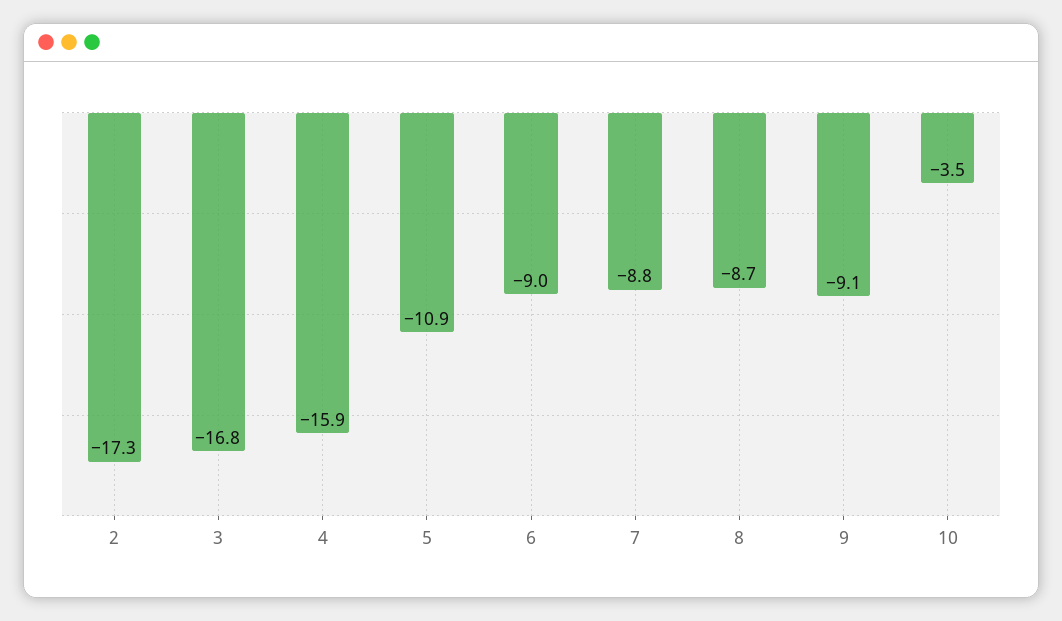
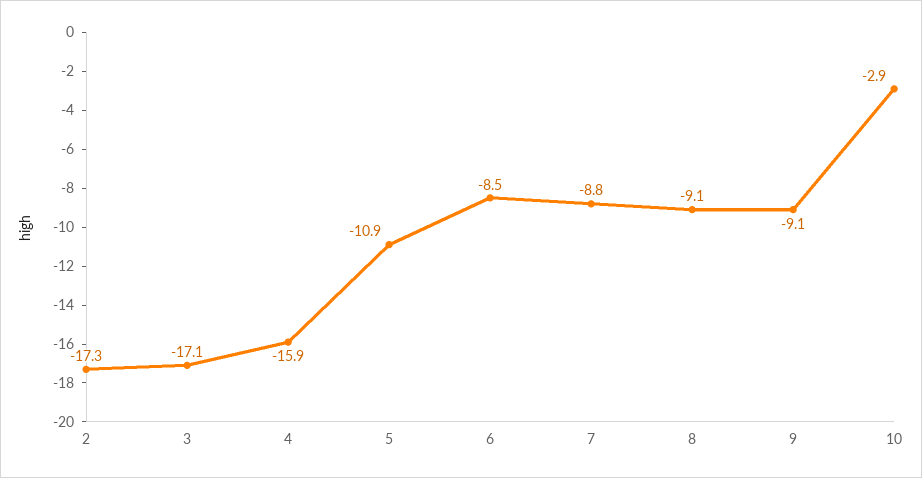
3: -16.8 -> -17.1
6: -9 -> -8.5
8: -8.7 -> -9.1
10: -3.5 -> -2.9

